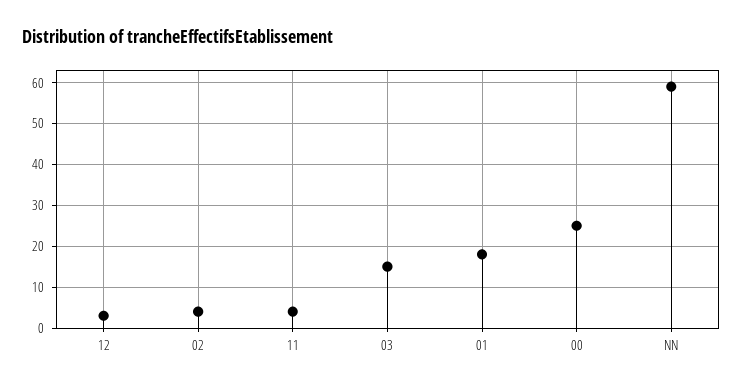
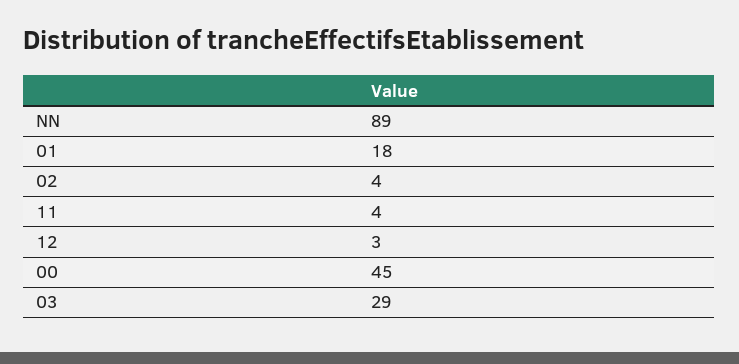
03: 15 -> 29
00: 25 -> 45
NN: 60 -> 89

